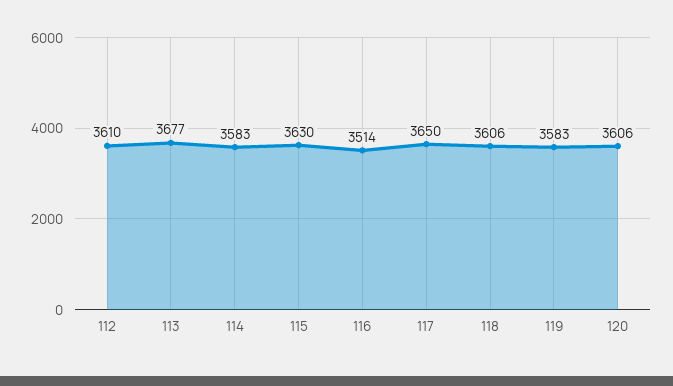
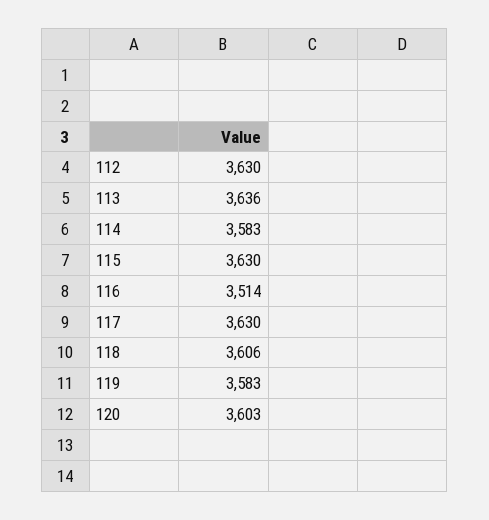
112: 3610 -> 3630
113: 3677 -> 3636
117: 3650 -> 3630
120: 3606 -> 3603

